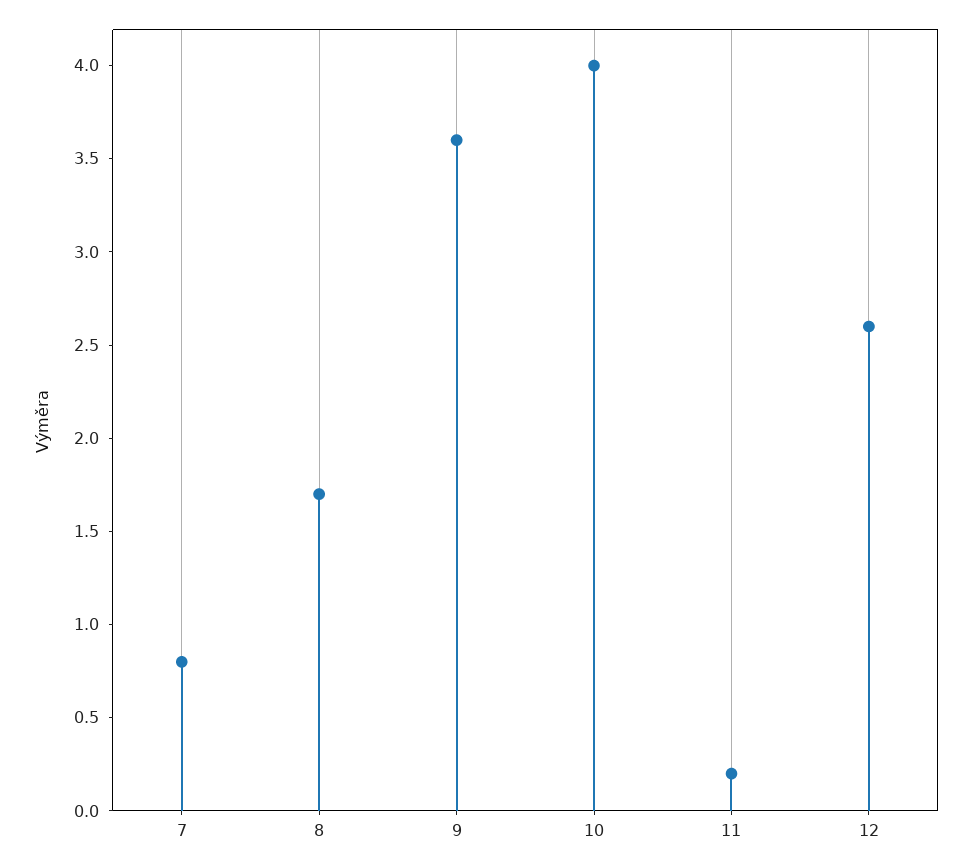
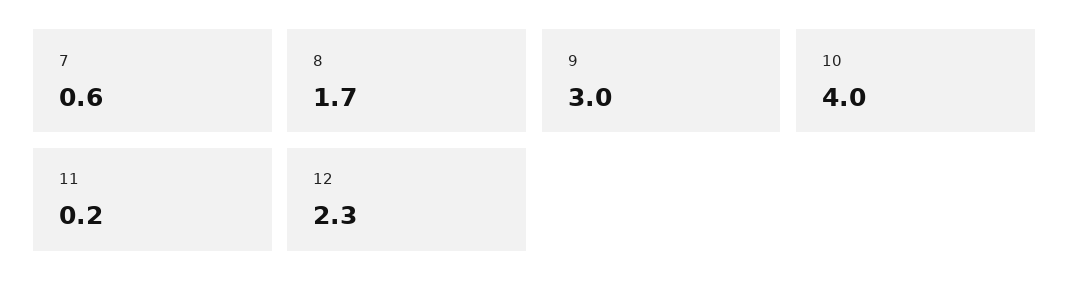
7: 0.8 -> 0.6
9: 3.6 -> 3
12: 2.6 -> 2.3

